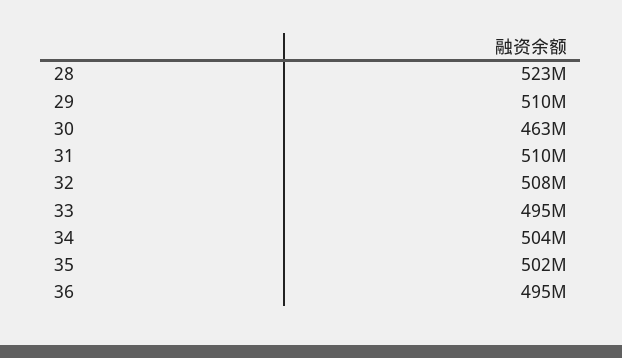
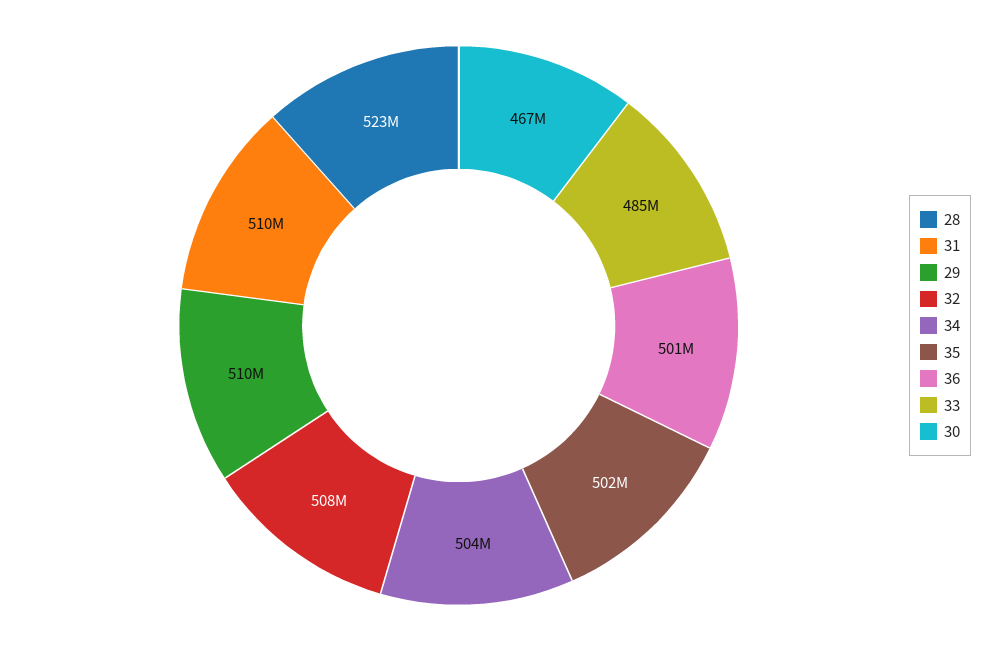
30: 463000000 -> 467000000
33: 495000000 -> 485000000
36: 495000000 -> 501000000

